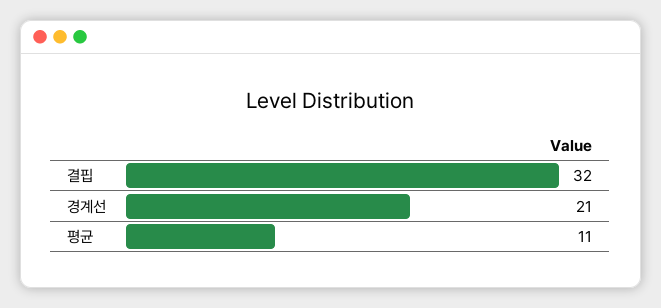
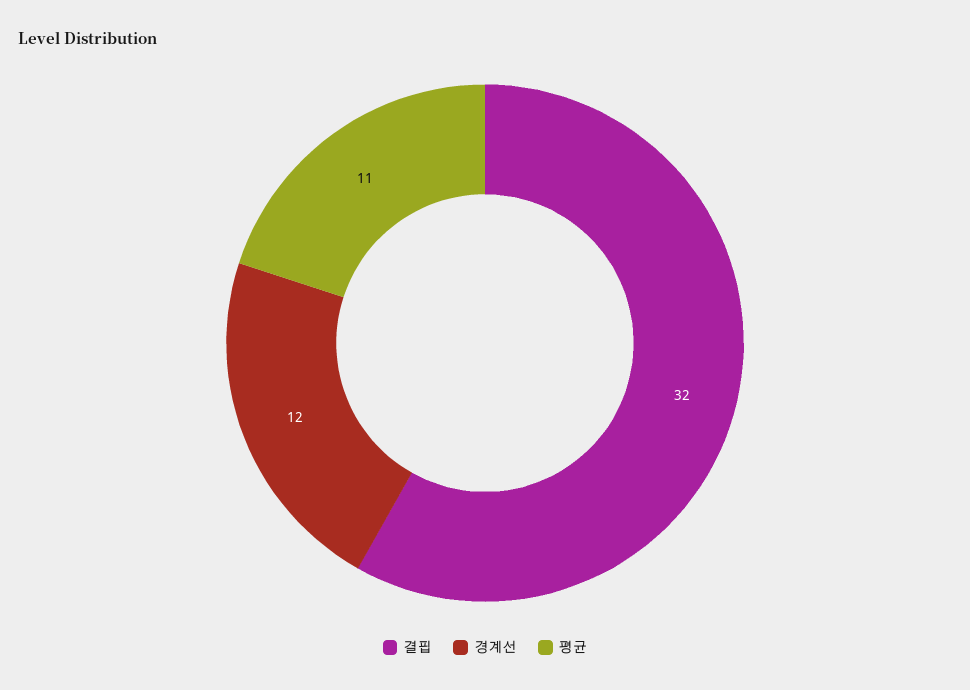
경계선: 21 -> 12

